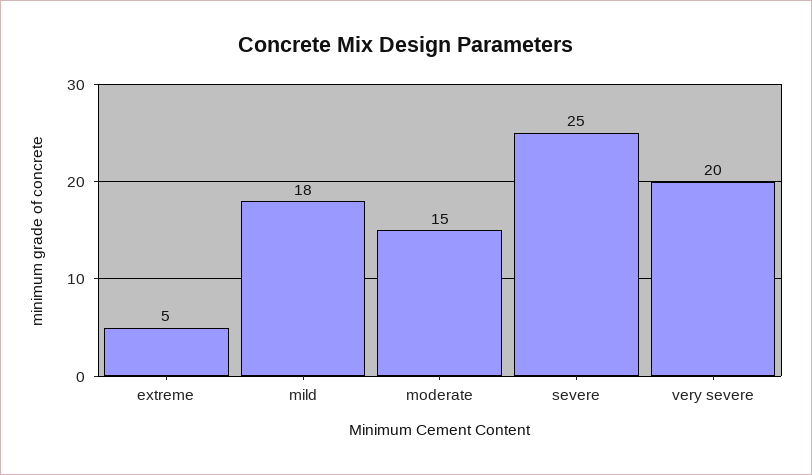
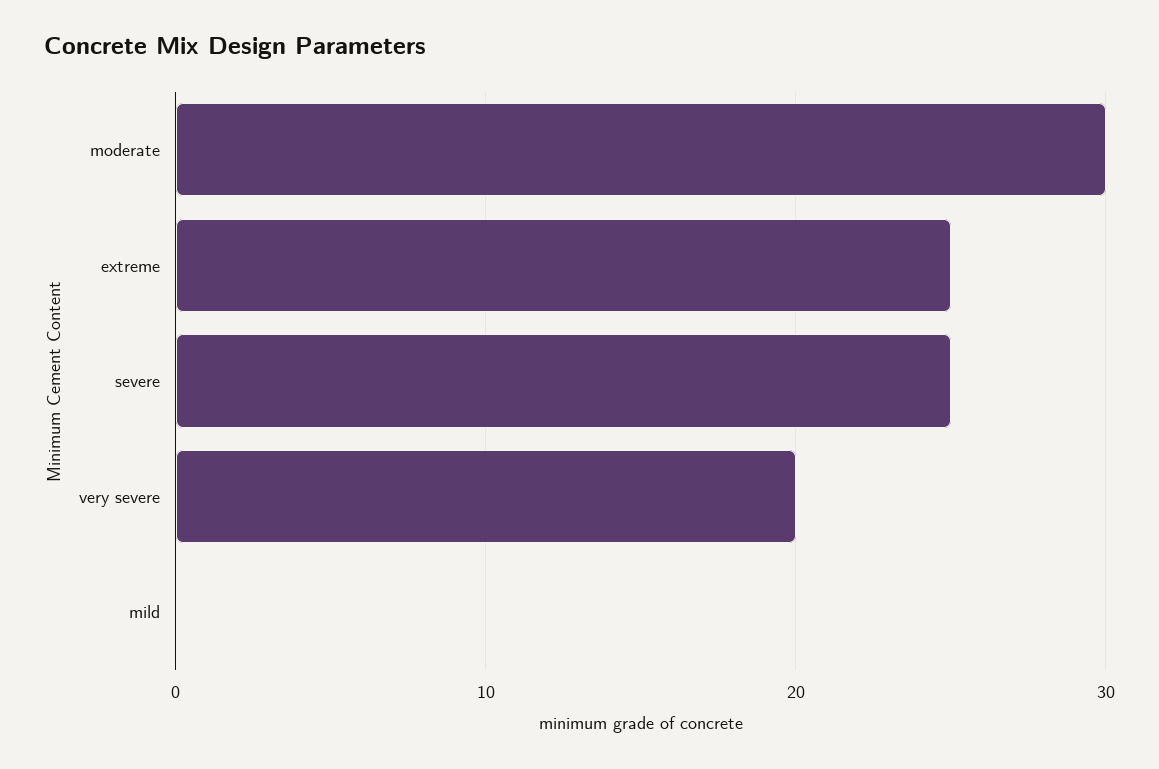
extreme: 5 -> 25
mild: 18 -> 0
moderate: 15 -> 30

